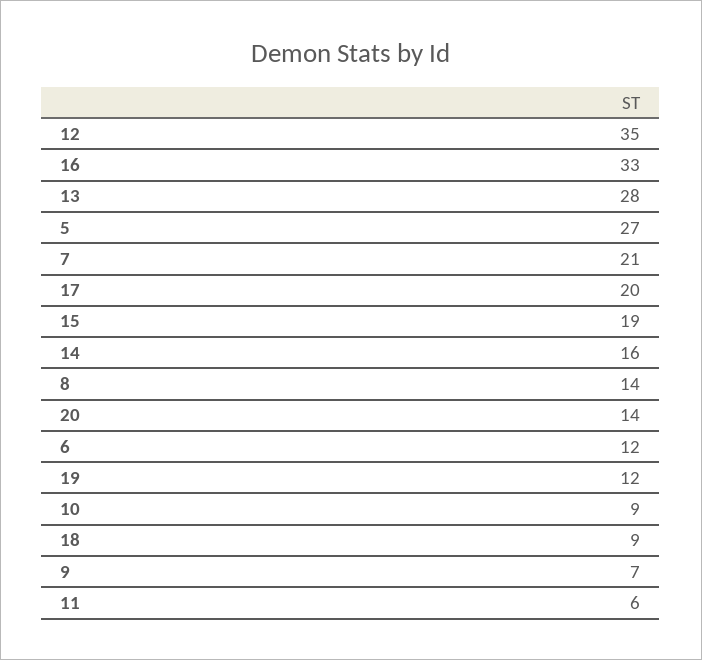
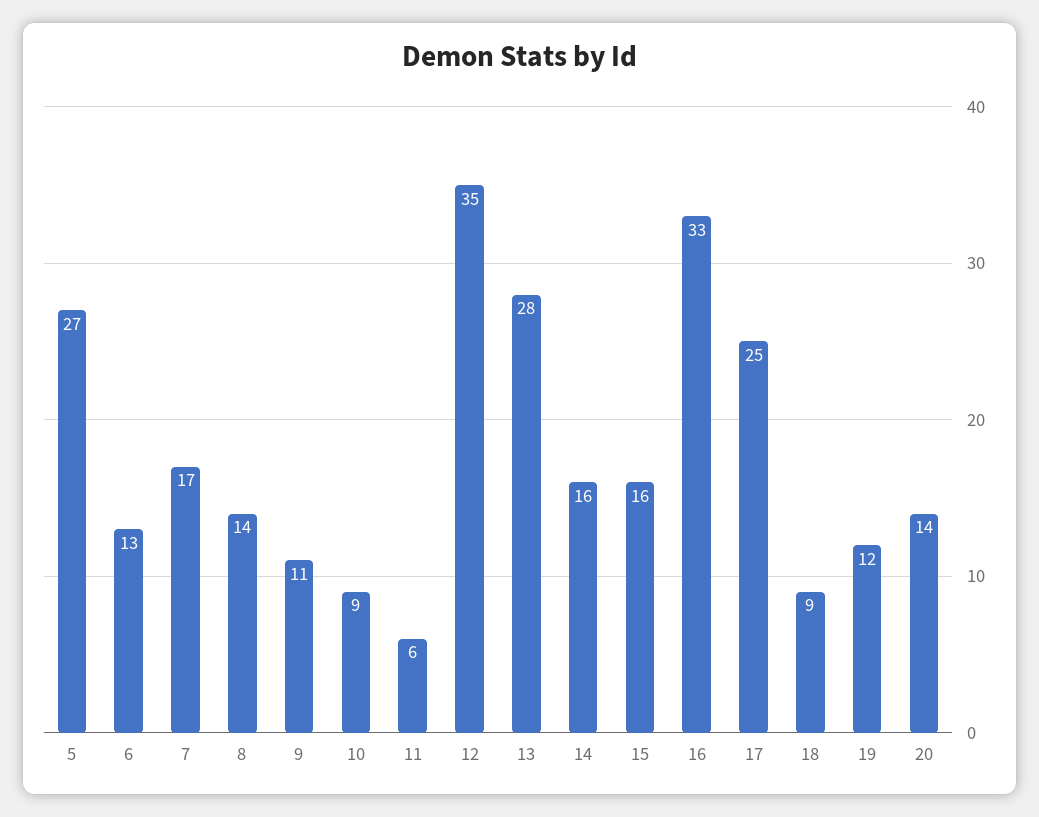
7: 21 -> 17
17: 20 -> 25
15: 19 -> 16
6: 12 -> 13
9: 7 -> 11

